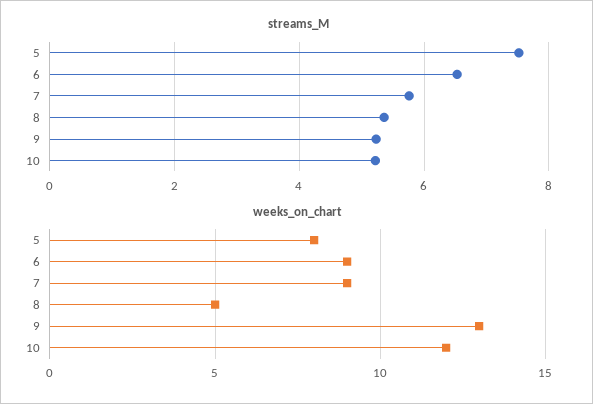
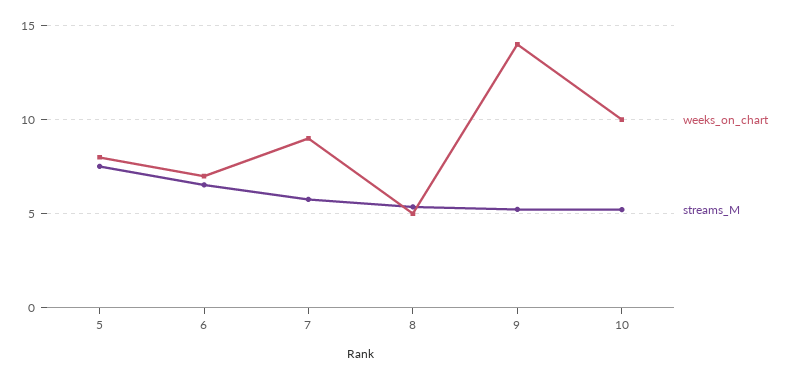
weeks_on_chart, 6: 9 -> 7
weeks_on_chart, 9: 13 -> 14
weeks_on_chart, 10: 12 -> 10

